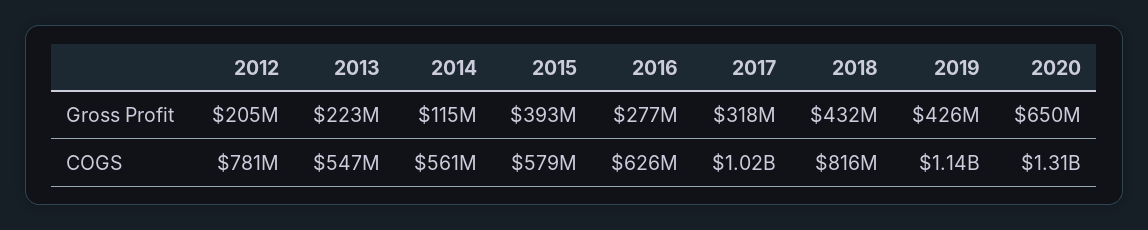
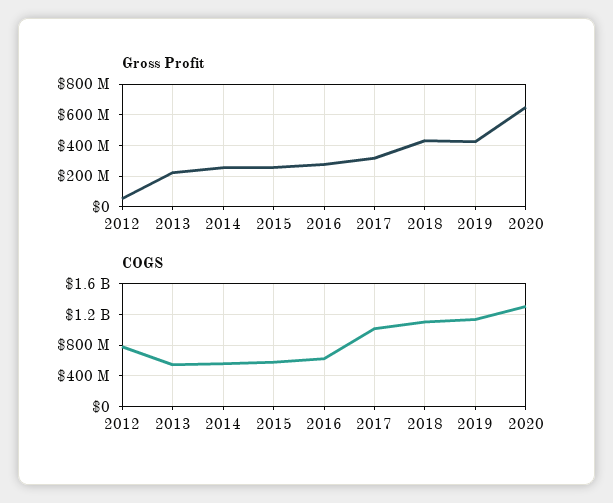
Gross Profit, 2012: 205000000 -> 50000000
Gross Profit, 2014: 115000000 -> 250000000
Gross Profit, 2015: 393000000 -> 250000000
COGS, 2018: 816000000 -> 1100000000

